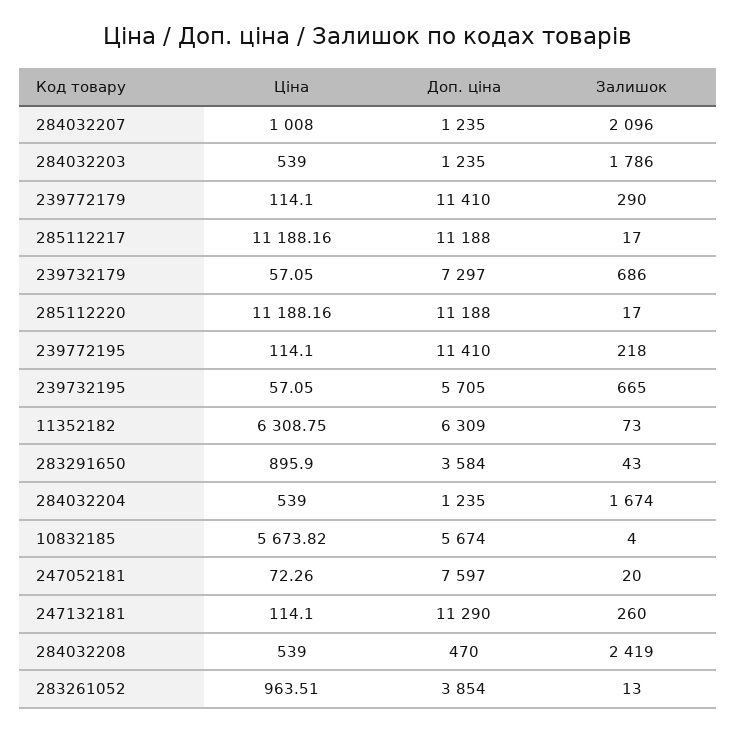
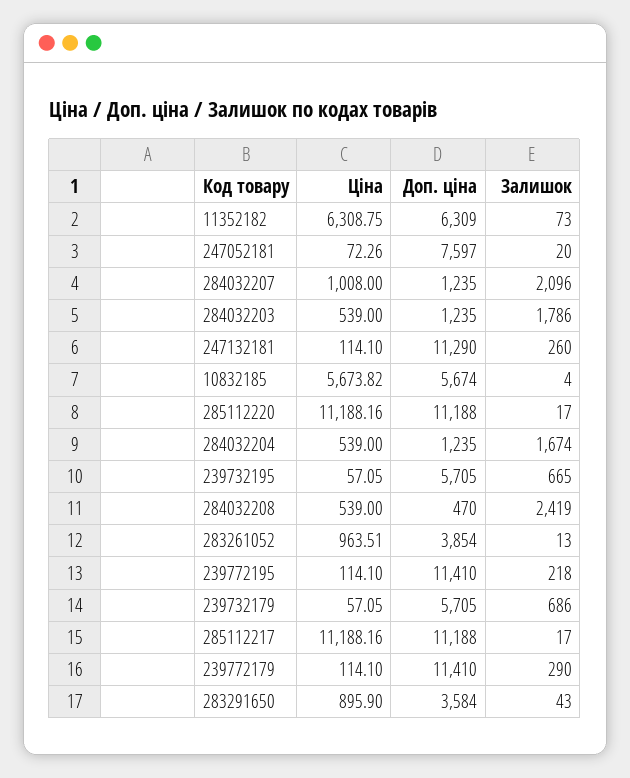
Доп. ціна, 239732179: 7297 -> 5705

